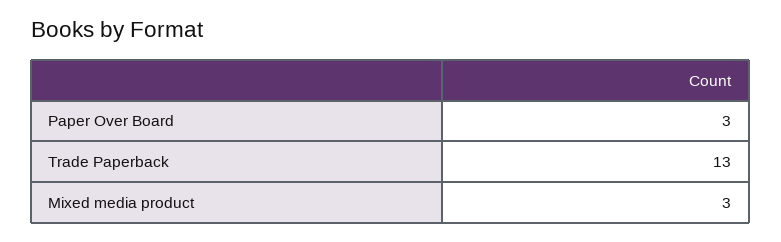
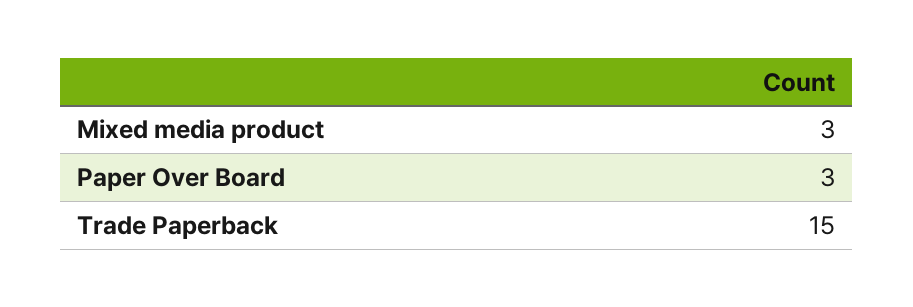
Trade Paperback: 13 -> 15

